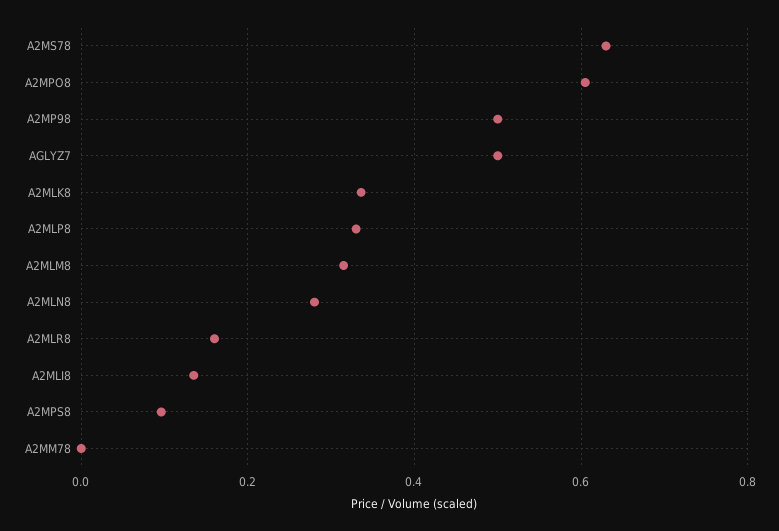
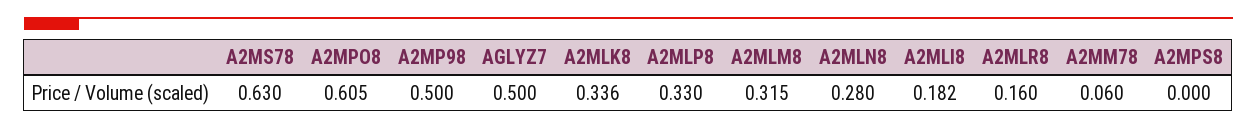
A2MLI8: 0.14 -> 0.182
A2MPS8: 0.1 -> 0
A2MM78: 0 -> 0.06

